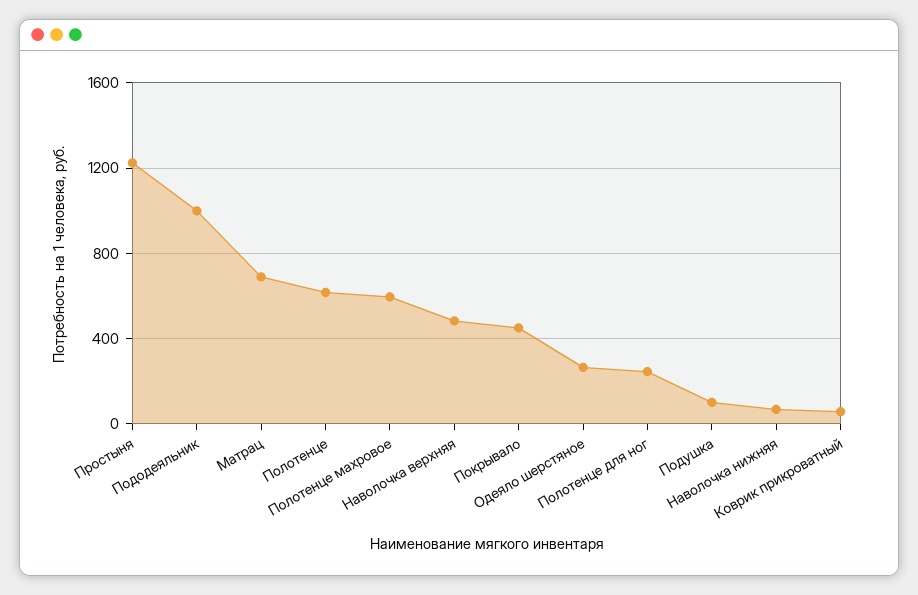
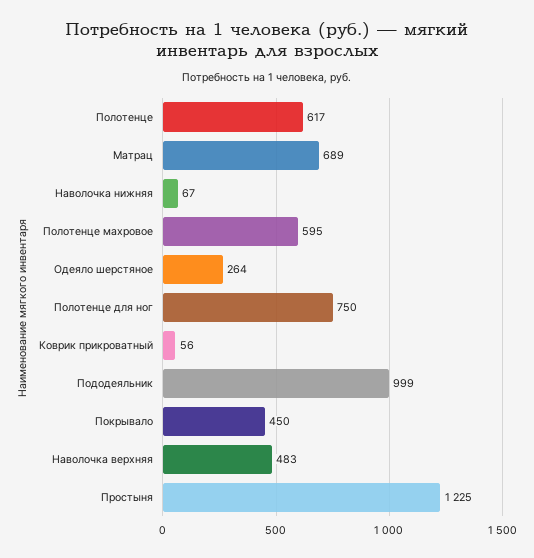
Полотенце для ног: 250 -> 750
Подушка: 100 -> none

